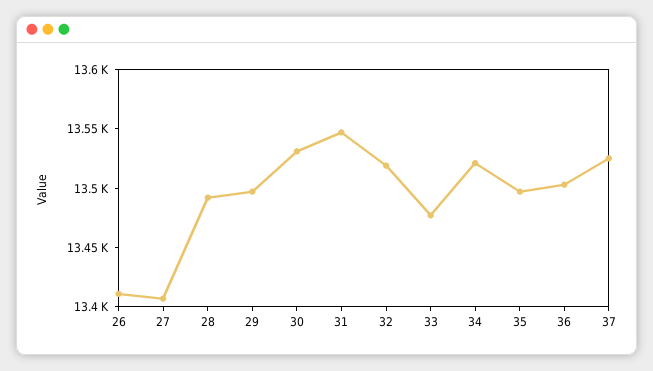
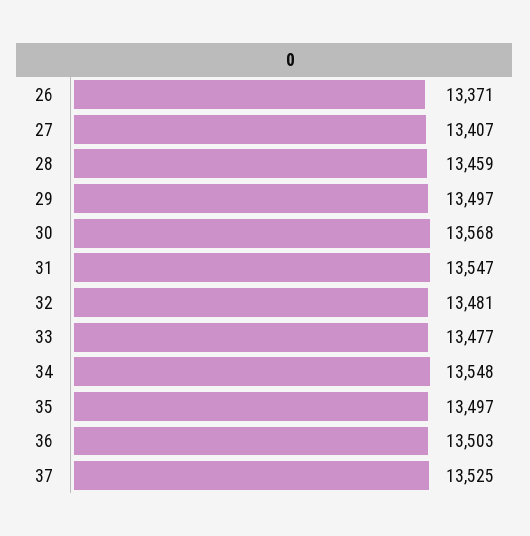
26: 13410 -> 13371
28: 13490 -> 13459
30: 13530 -> 13568
32: 13520 -> 13481
34: 13520 -> 13548

